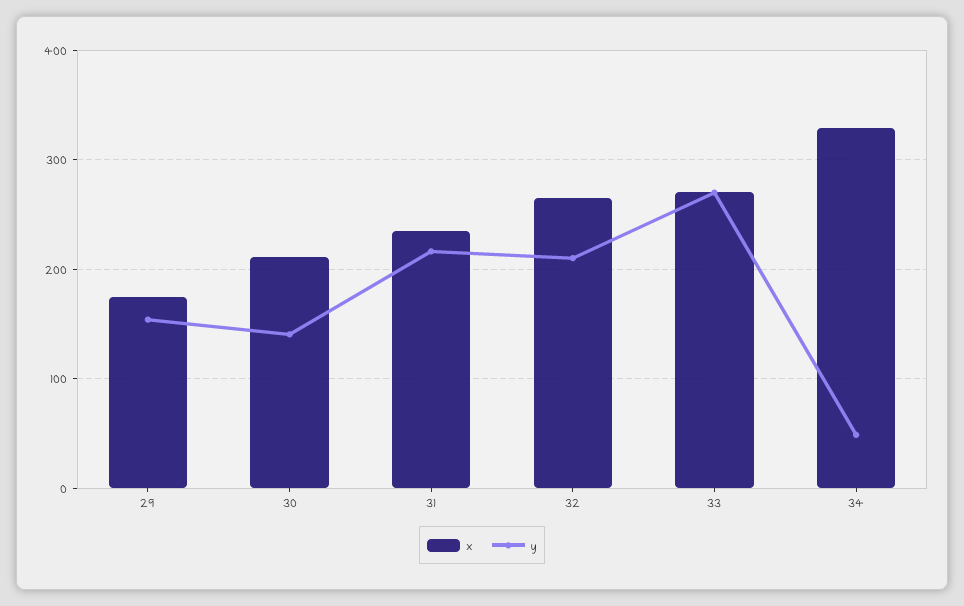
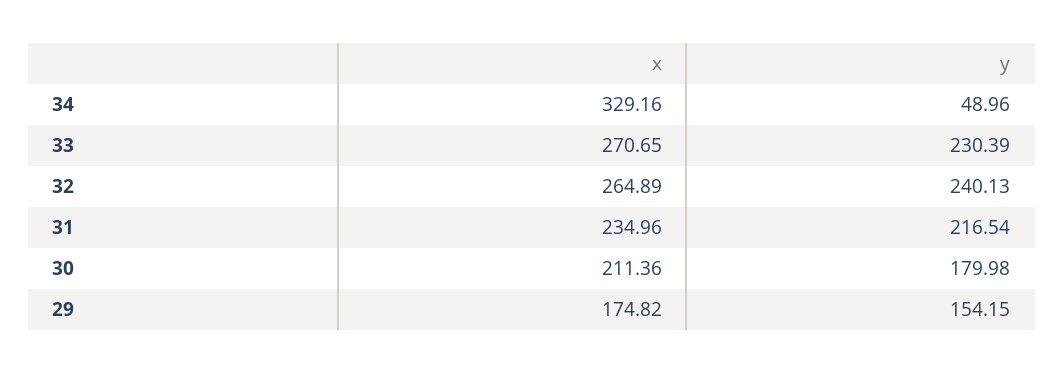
y, 30: 140 -> 179.98
y, 32: 210 -> 240.13
y, 33: 270 -> 230.39

